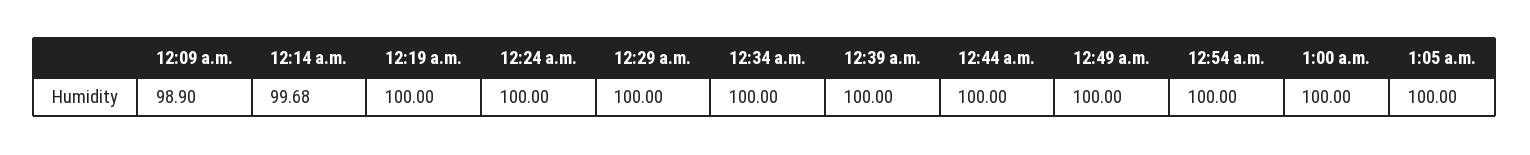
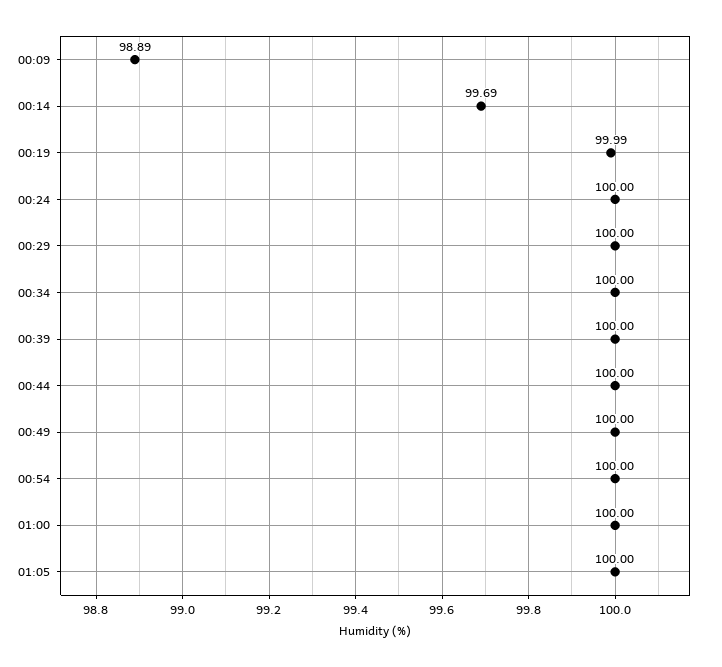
12:09 a.m.: 98.9 -> 98.89
12:14 a.m.: 99.68 -> 99.69
12:19 a.m.: 100 -> 99.99

